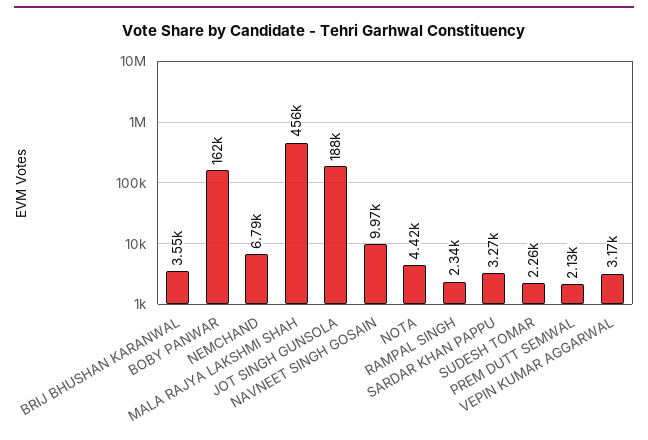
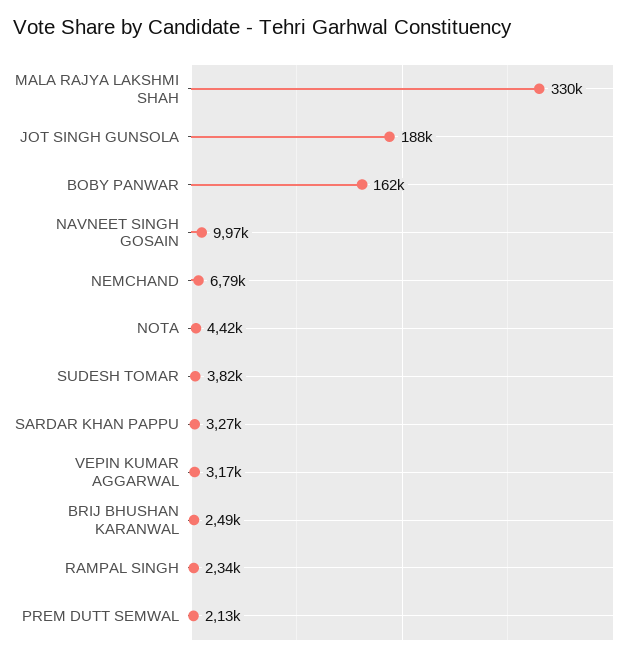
BRIJ BHUSHAN KARANWAL: 3550 -> 2490
MALA RAJYA LAKSHMI SHAH: 456000 -> 330000
SUDESH TOMAR: 2260 -> 3820

